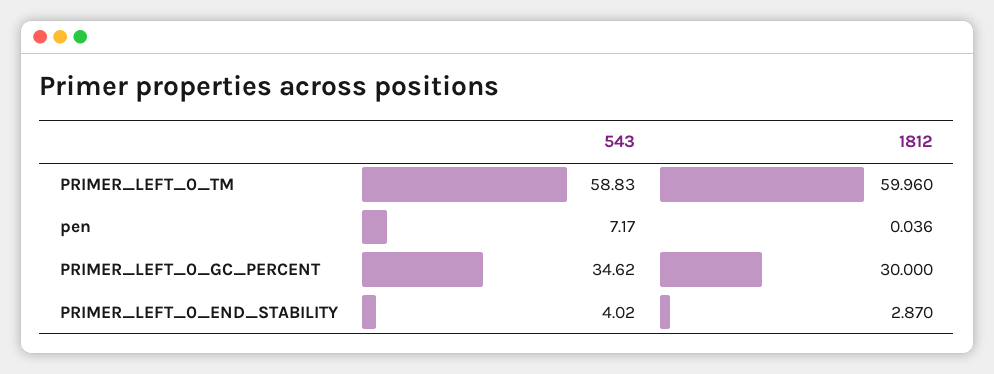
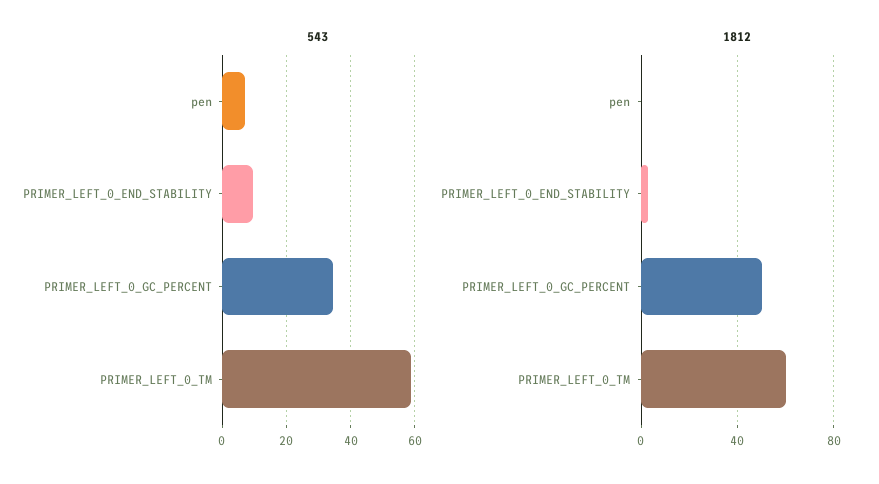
1812, PRIMER_LEFT_0_GC_PERCENT: 30 -> 50
543, PRIMER_LEFT_0_END_STABILITY: 4.02 -> 10

